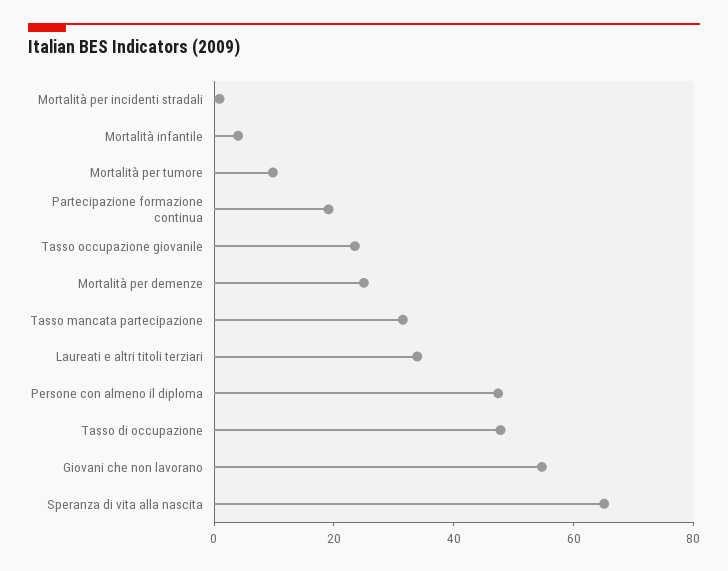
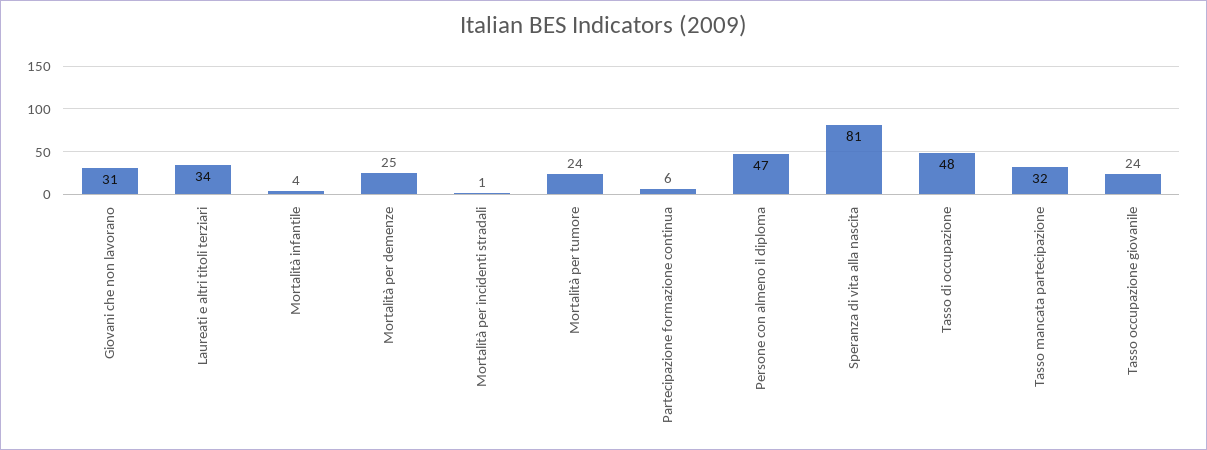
Mortalità per tumore: 10 -> 24
Partecipazione formazione continua: 20 -> 6
Giovani che non lavorano: 55 -> 31
Speranza di vita alla nascita: 65 -> 81

